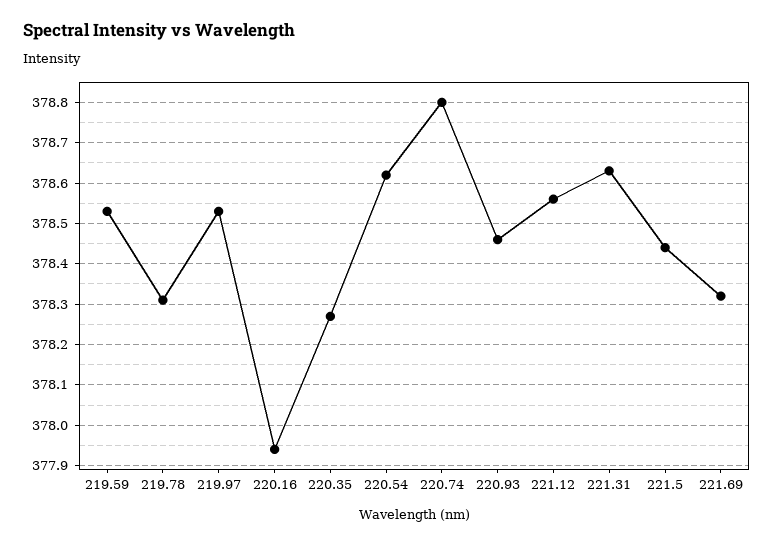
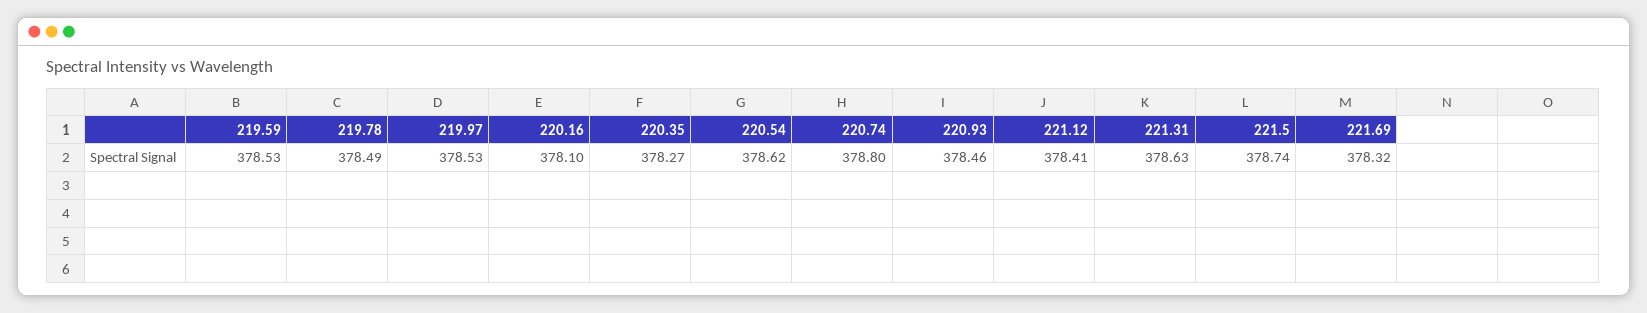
219.78: 378.3 -> 378.49
220.16: 377.95 -> 378.1
221.12: 378.55 -> 378.41
221.5: 378.45 -> 378.74

